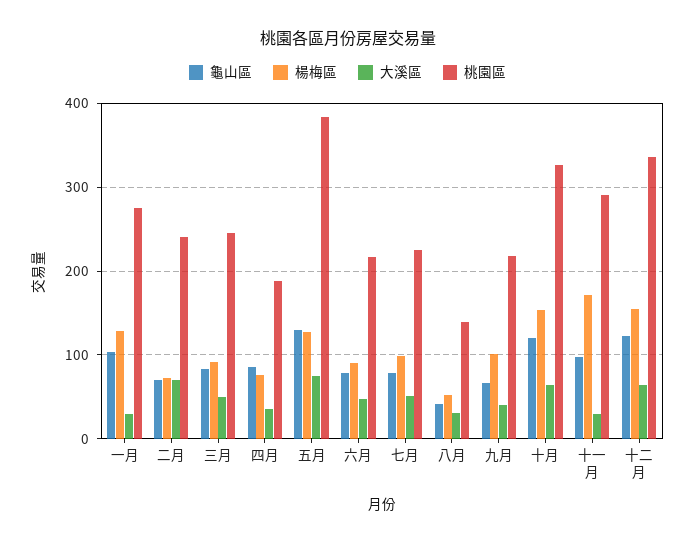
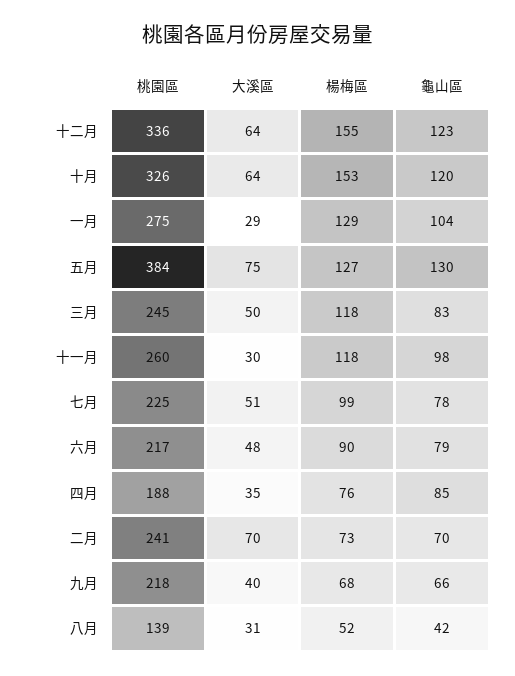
楊梅區, 三月: 90 -> 118
楊梅區, 九月: 100 -> 68
楊梅區, 十一月: 170 -> 118
桃園區, 十一月: 290 -> 260

